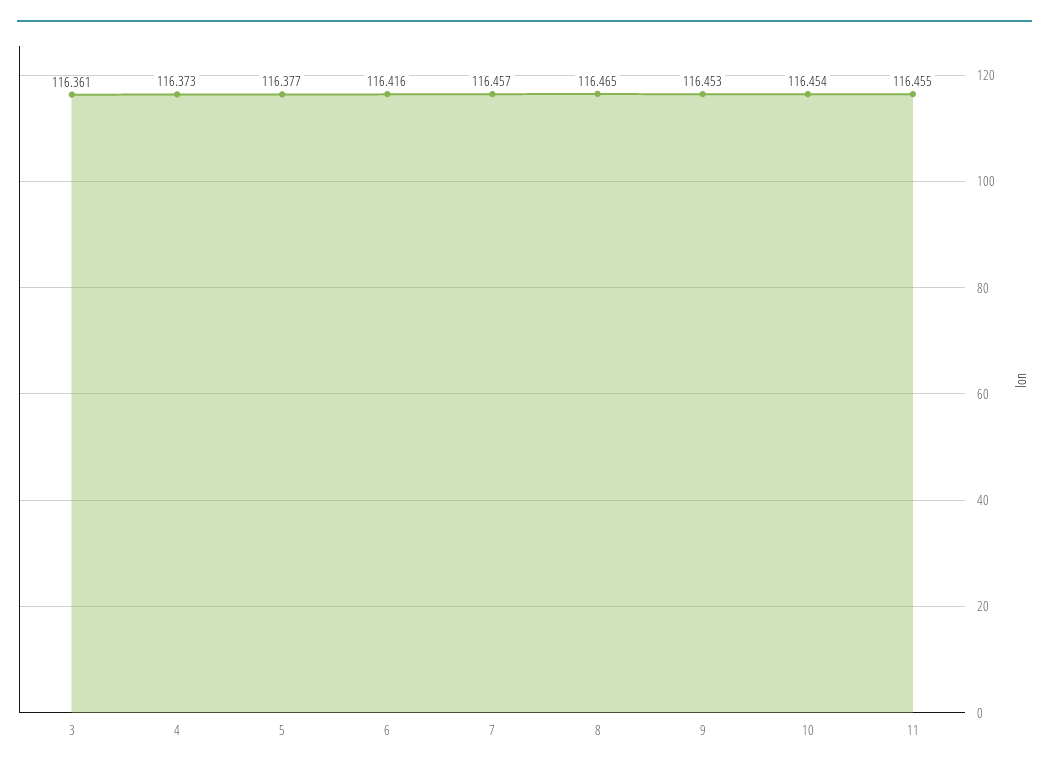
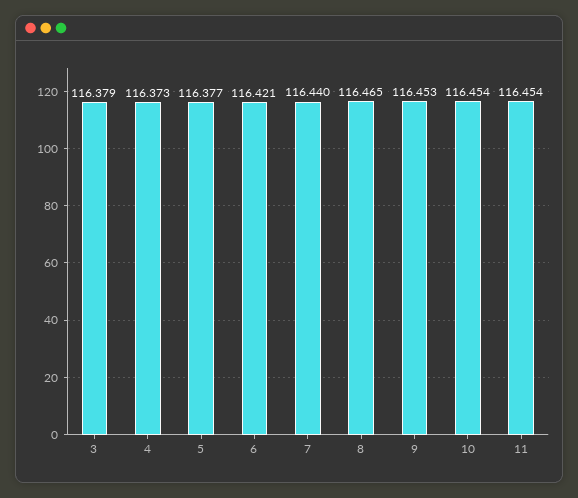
3: 116.361 -> 116.379
6: 116.416 -> 116.421
7: 116.457 -> 116.44
11: 116.455 -> 116.454

